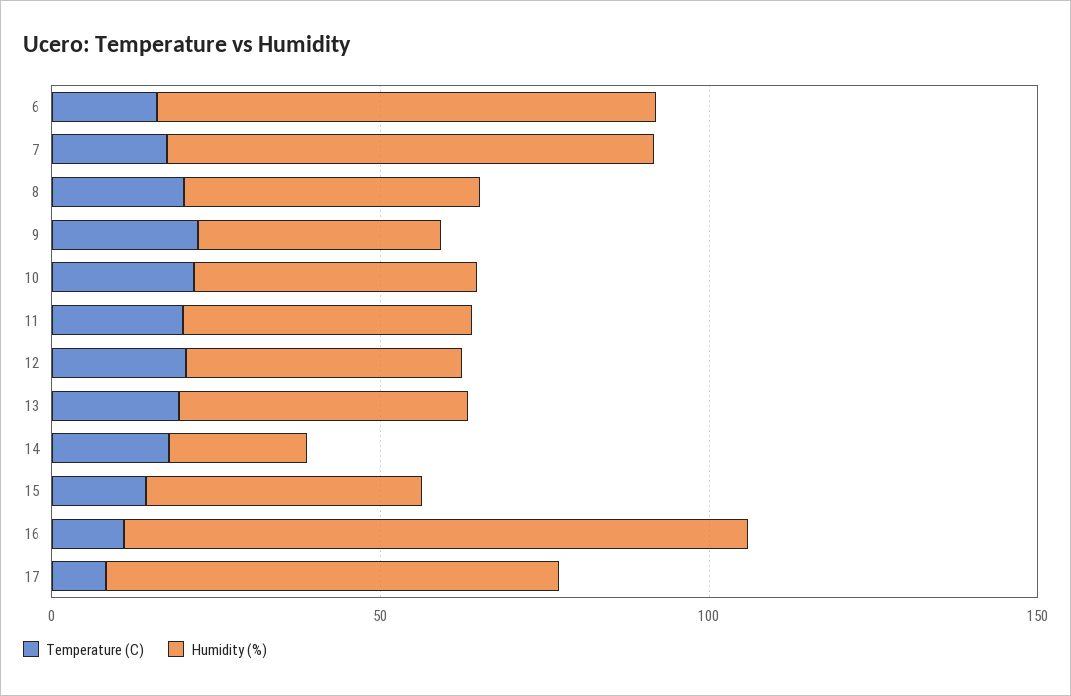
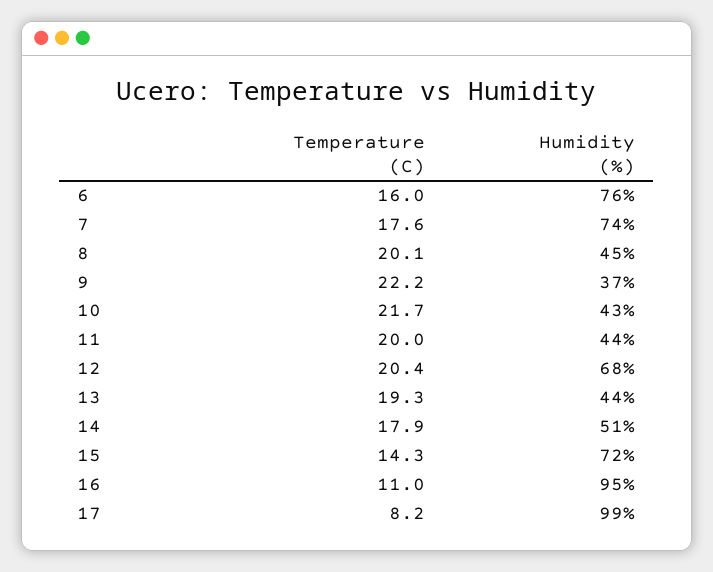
Humidity (%), 12: 40 -> 68
Humidity (%), 14: 20 -> 51
Humidity (%), 15: 40 -> 72
Humidity (%), 17: 70 -> 99

